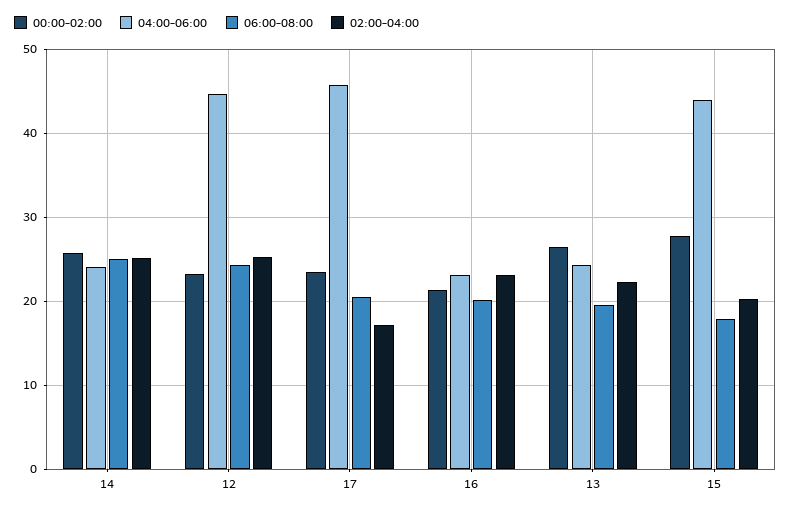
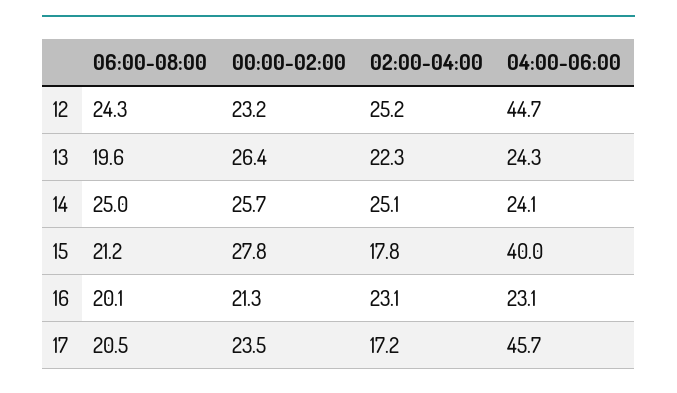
04:00-06:00, 15: 44 -> 40
06:00-08:00, 15: 18 -> 21.2
02:00-04:00, 15: 20 -> 17.8

